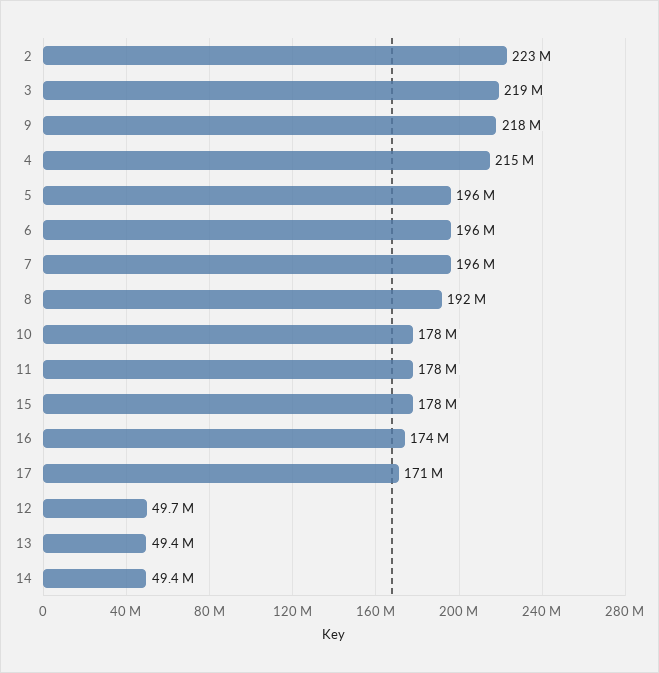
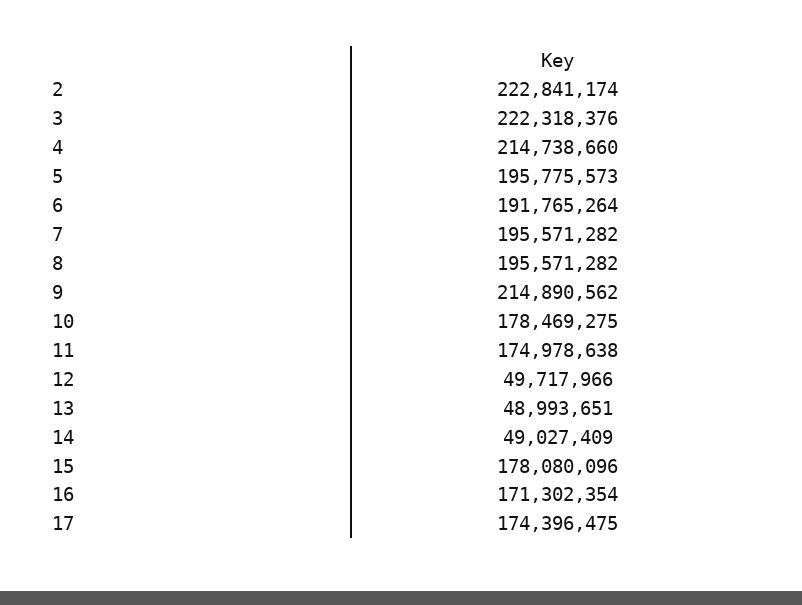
3: 219000000 -> 222318376
9: 218000000 -> 214890562
6: 196000000 -> 191765264
8: 192000000 -> 195571282
11: 178000000 -> 174978638
16: 174000000 -> 171302354
17: 171000000 -> 174396475
13: 49400000 -> 48993651
14: 49400000 -> 49027409

